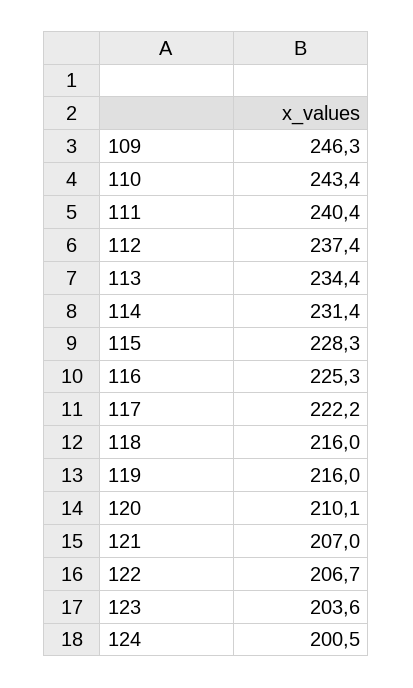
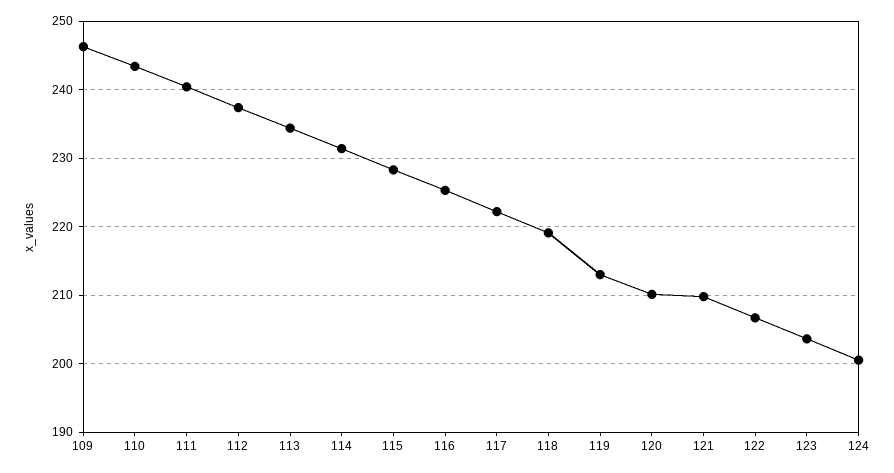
118: 216 -> 219
119: 216 -> 213
121: 207 -> 210

